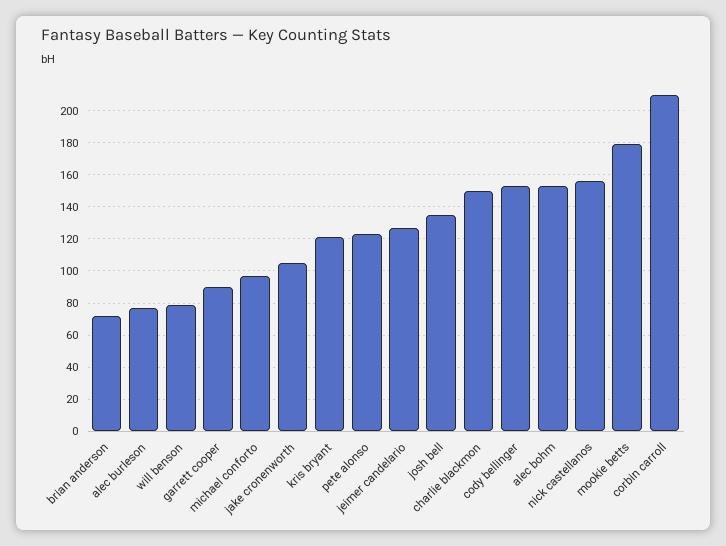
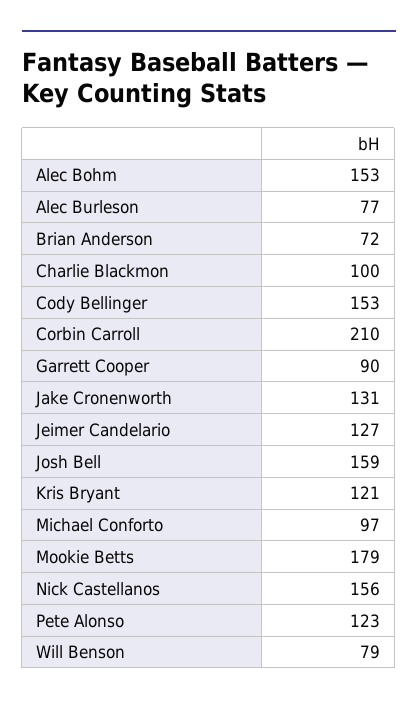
jake cronenworth: 105 -> 131
josh bell: 135 -> 159
charlie blackmon: 150 -> 100

